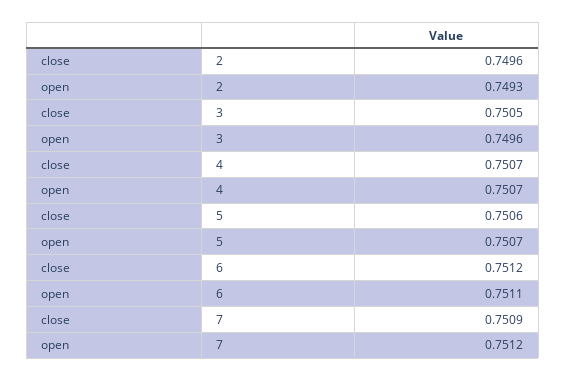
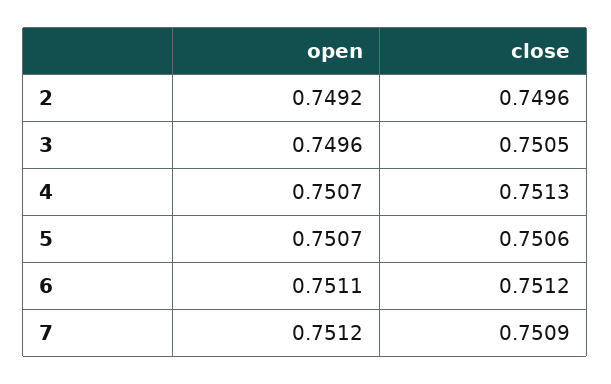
open, 2: 0.7493 -> 0.7492
close, 4: 0.7507 -> 0.7513

